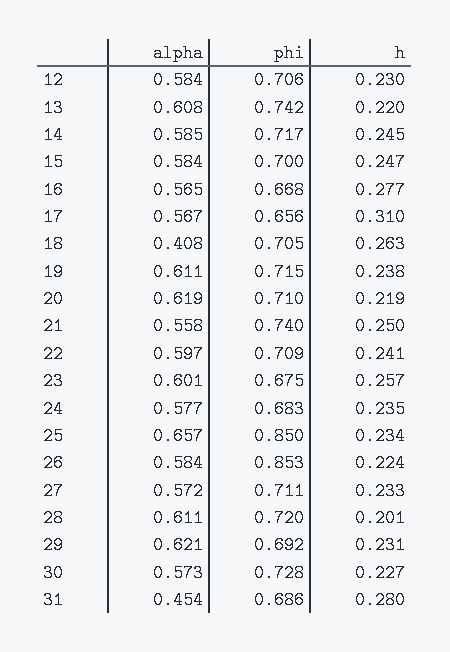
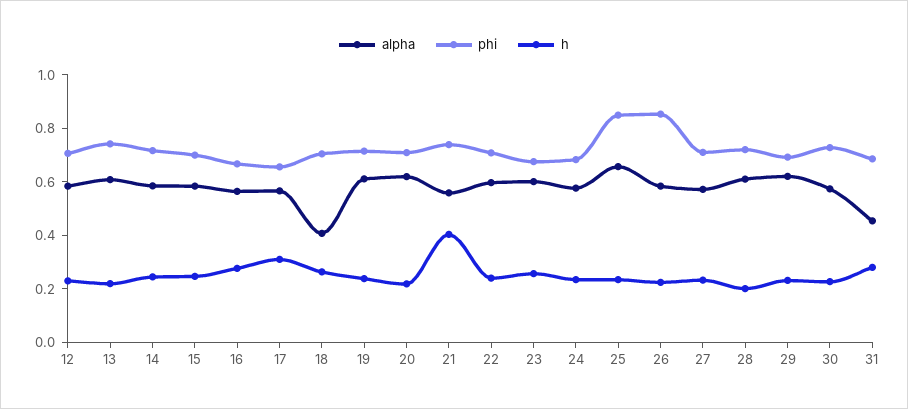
h, 21: 0.25 -> 0.4

